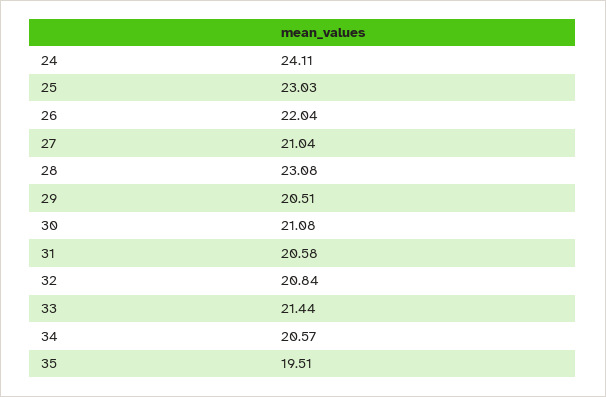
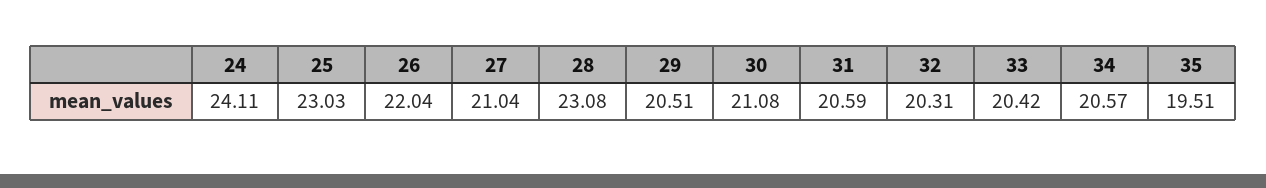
31: 20.58 -> 20.59
32: 20.84 -> 20.31
33: 21.44 -> 20.42

